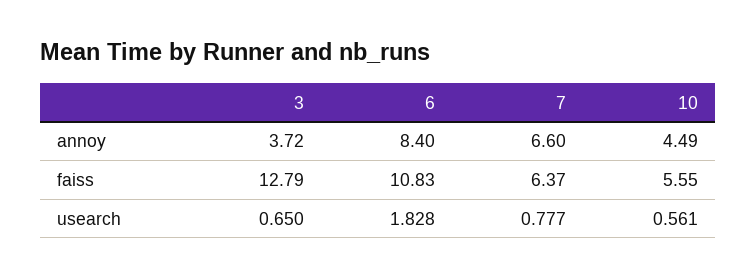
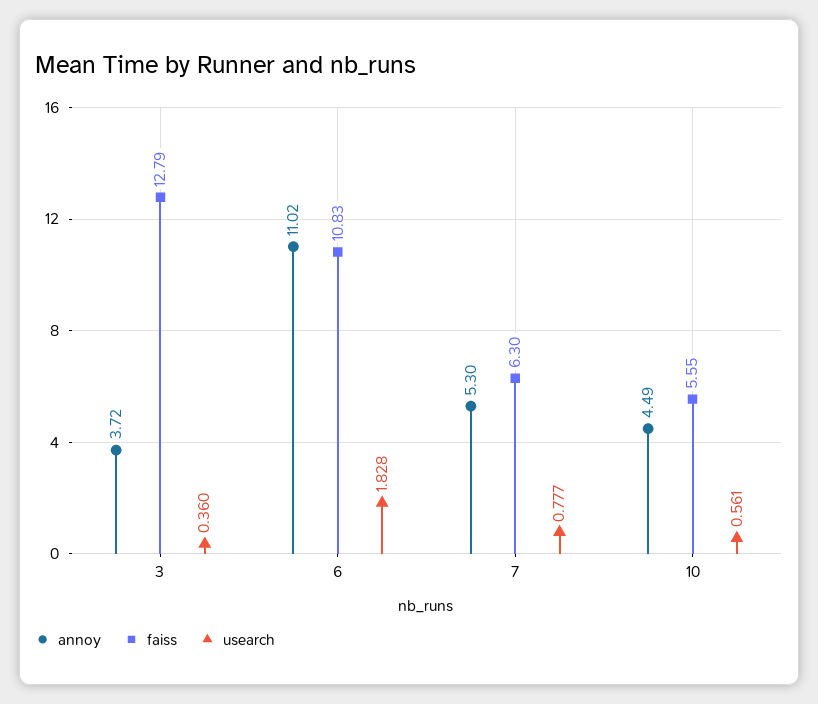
annoy, 6: 8.4 -> 11.02
annoy, 7: 6.6 -> 5.3
faiss, 7: 6.37 -> 6.3
usearch, 3: 0.65 -> 0.36

